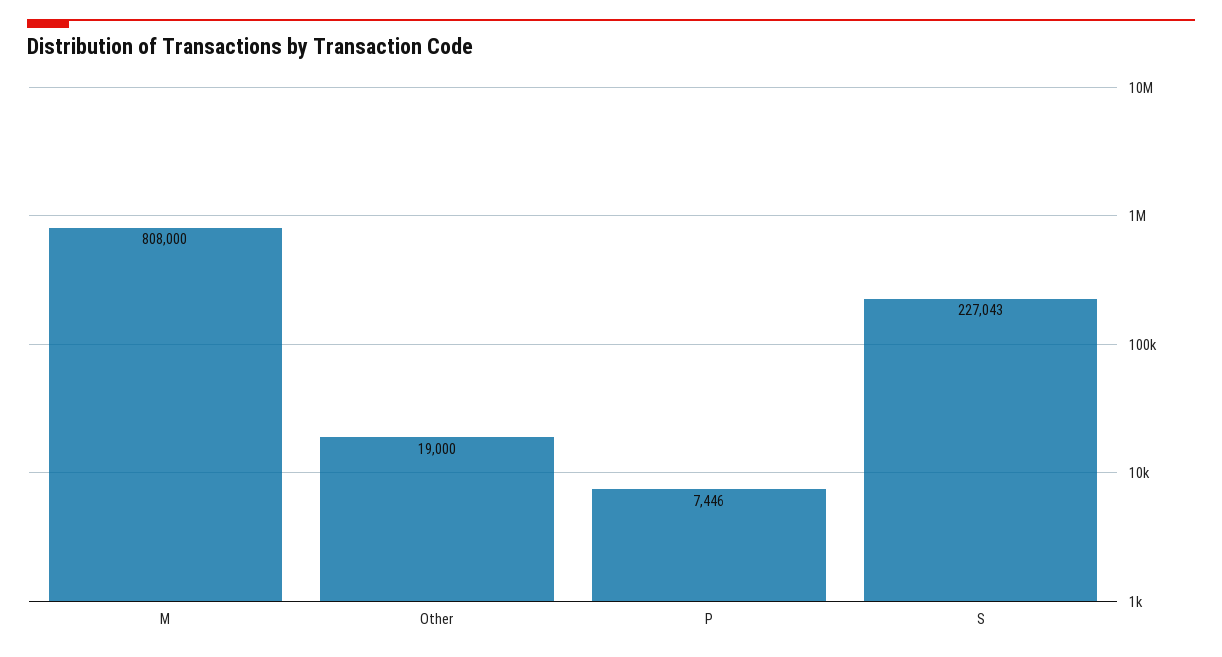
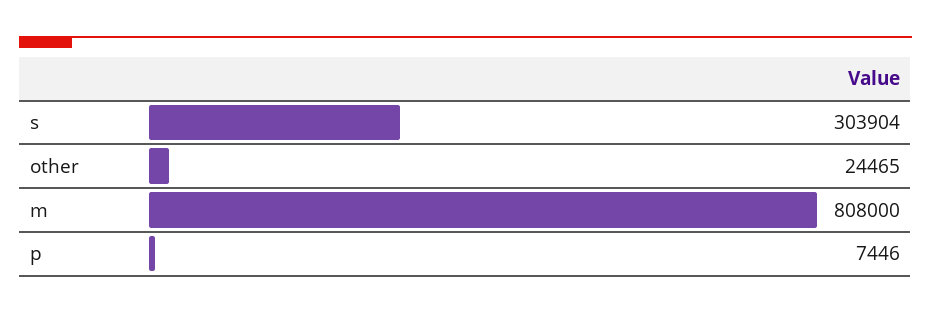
Other: 19000 -> 24465
S: 227043 -> 303904

